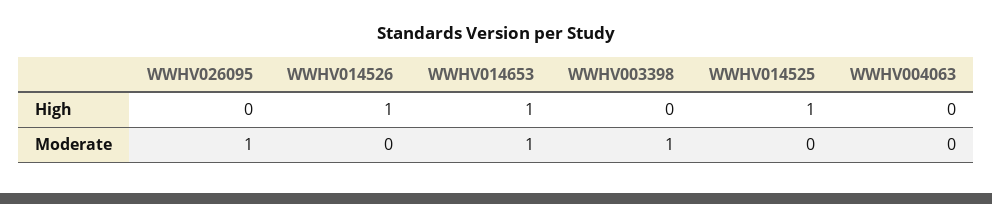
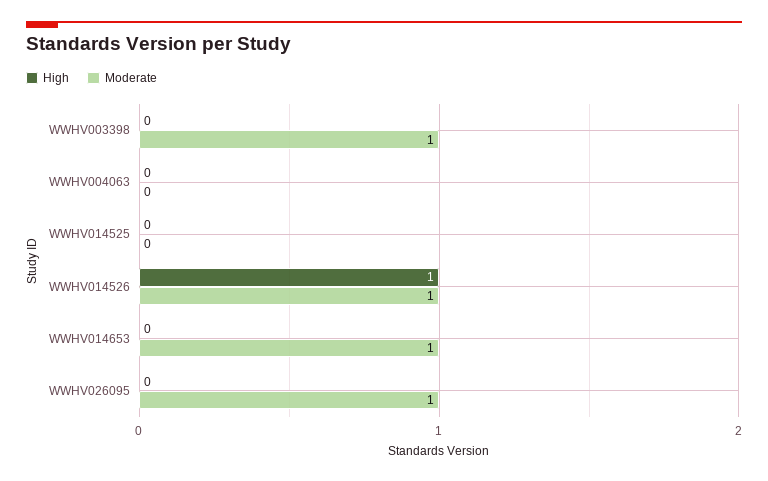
High, WWHV014653: 1 -> 0
High, WWHV014525: 1 -> 0
Moderate, WWHV014526: 0 -> 1

